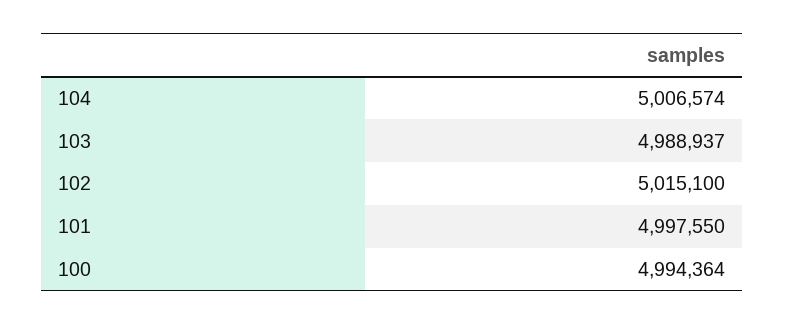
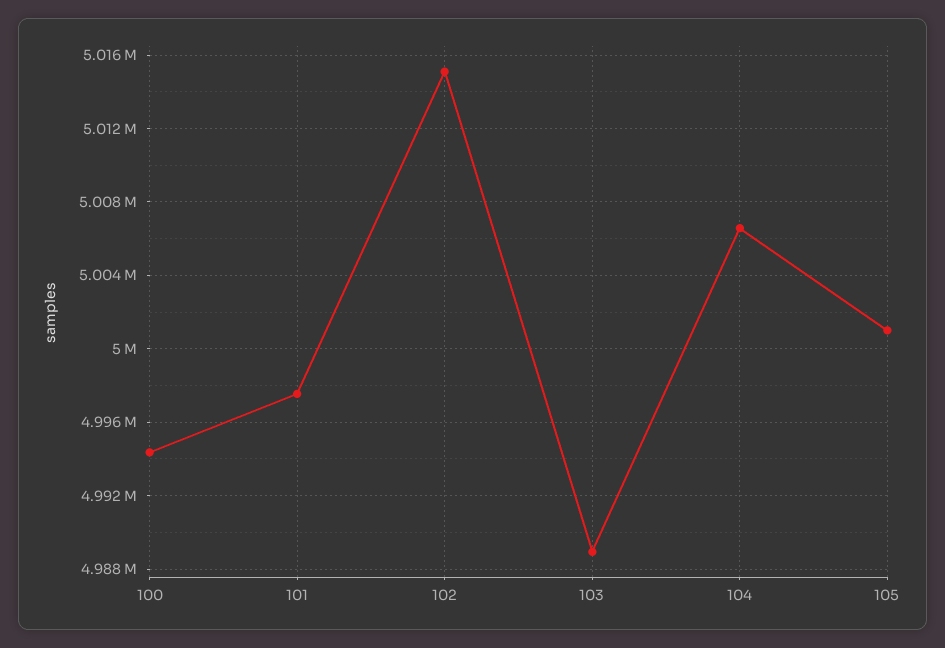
105: none -> 5001000

